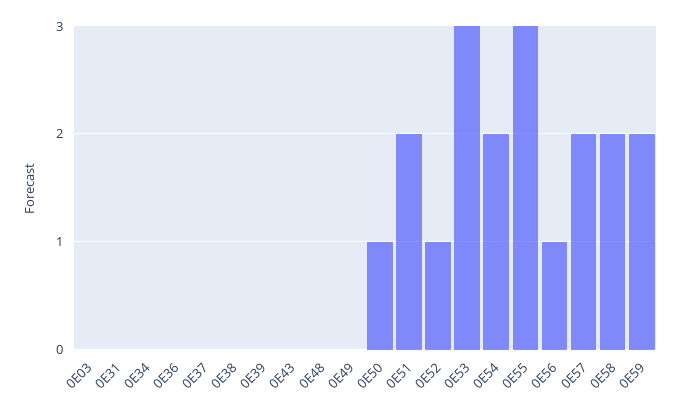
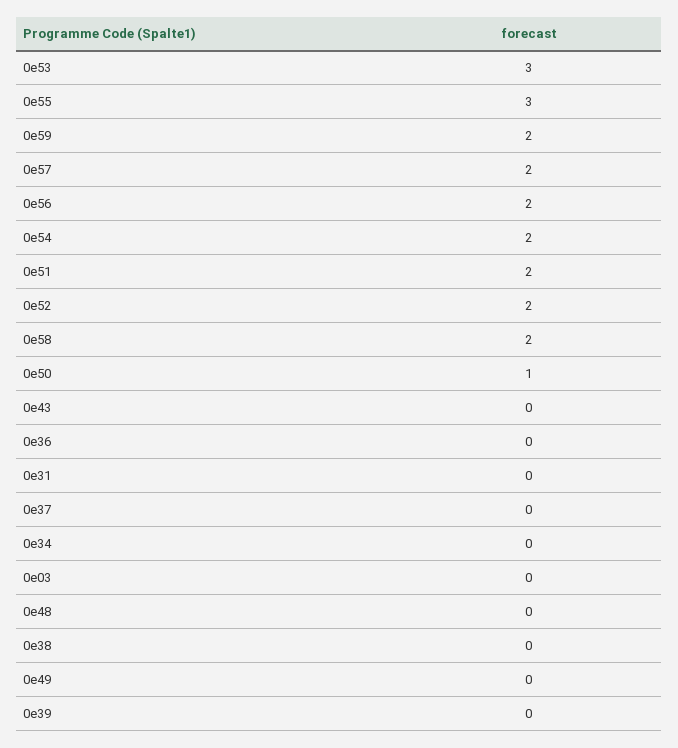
0E52: 1 -> 2
0E56: 1 -> 2

